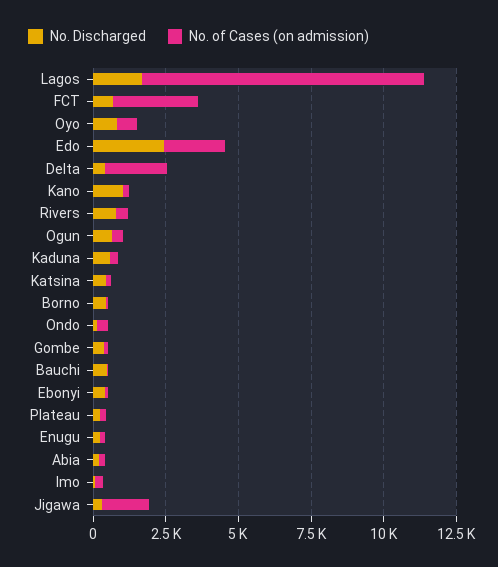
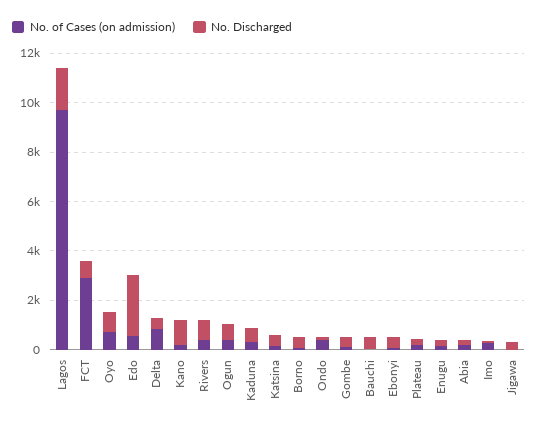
No. of Cases (on admission), Edo: 2000 -> 500
No. of Cases (on admission), Delta: 2000 -> 1000
No. of Cases (on admission), Jigawa: 1500 -> 0

